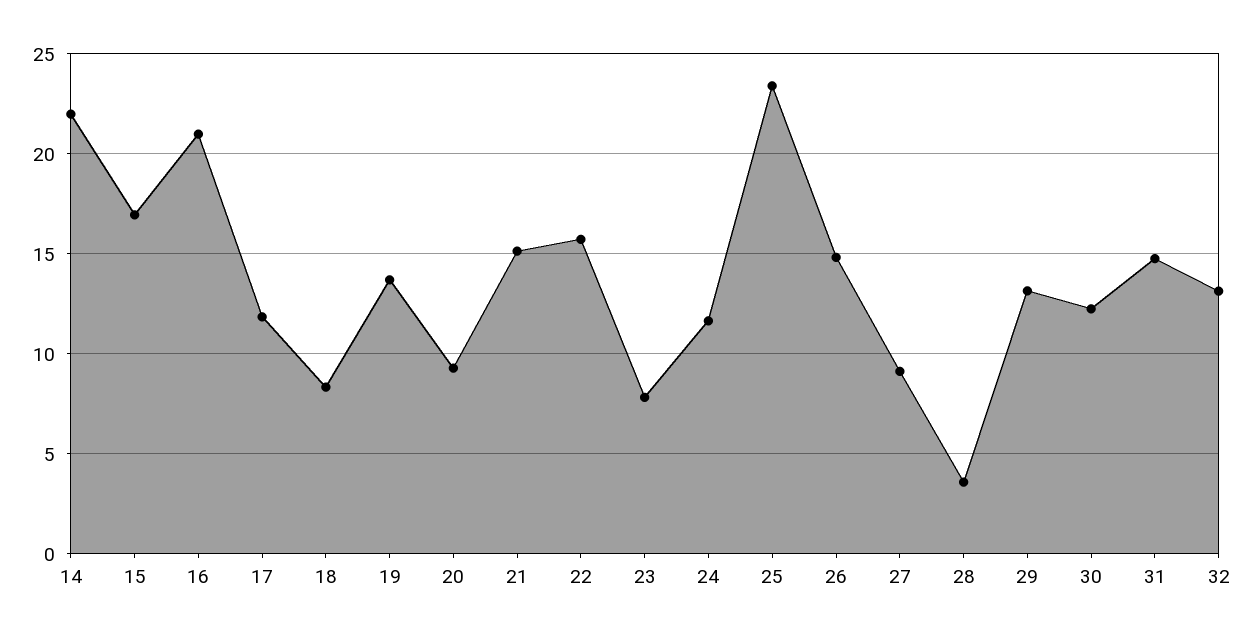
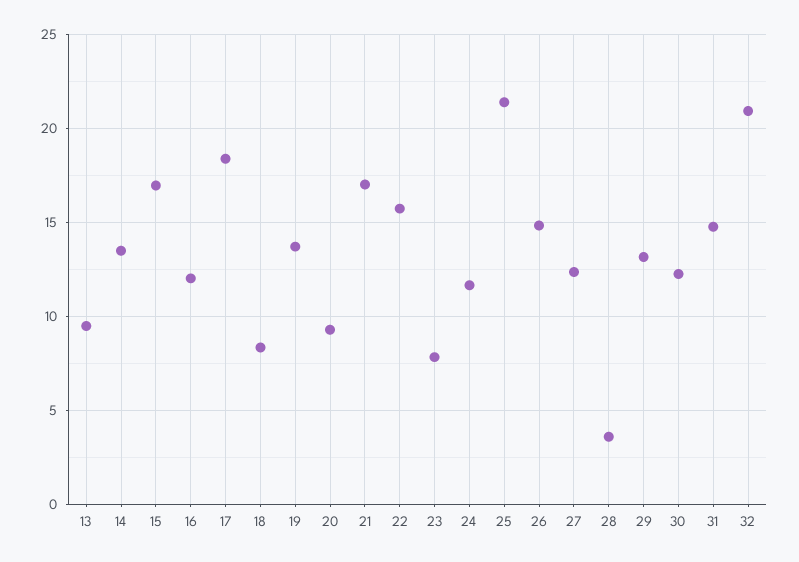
14: 22 -> 13.5
16: 21 -> 12
17: 12 -> 18.5
21: 15 -> 17
25: 23.5 -> 21.5
27: 9 -> 12.5
32: 13 -> 21
13: none -> 9.5

